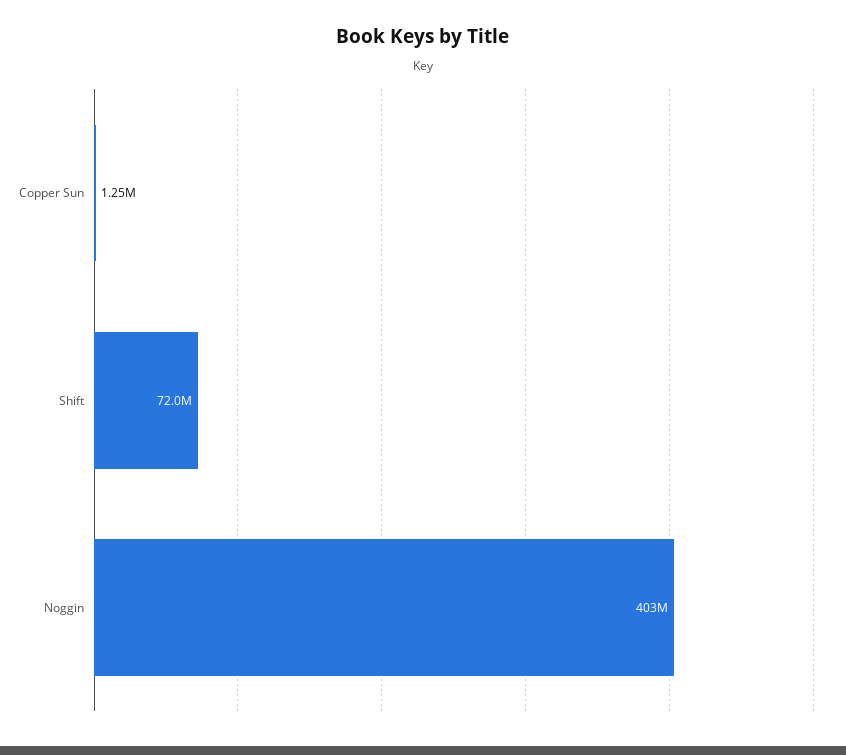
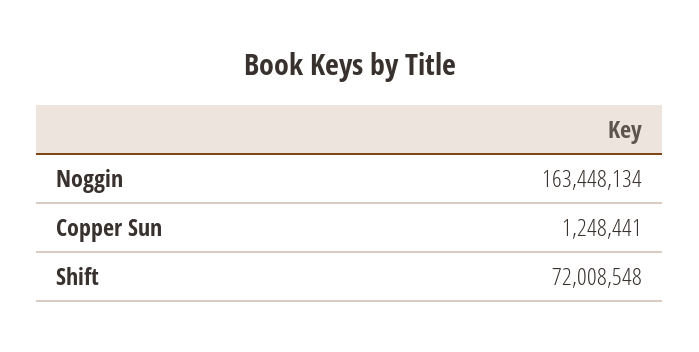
Noggin: 403000000 -> 163448134

